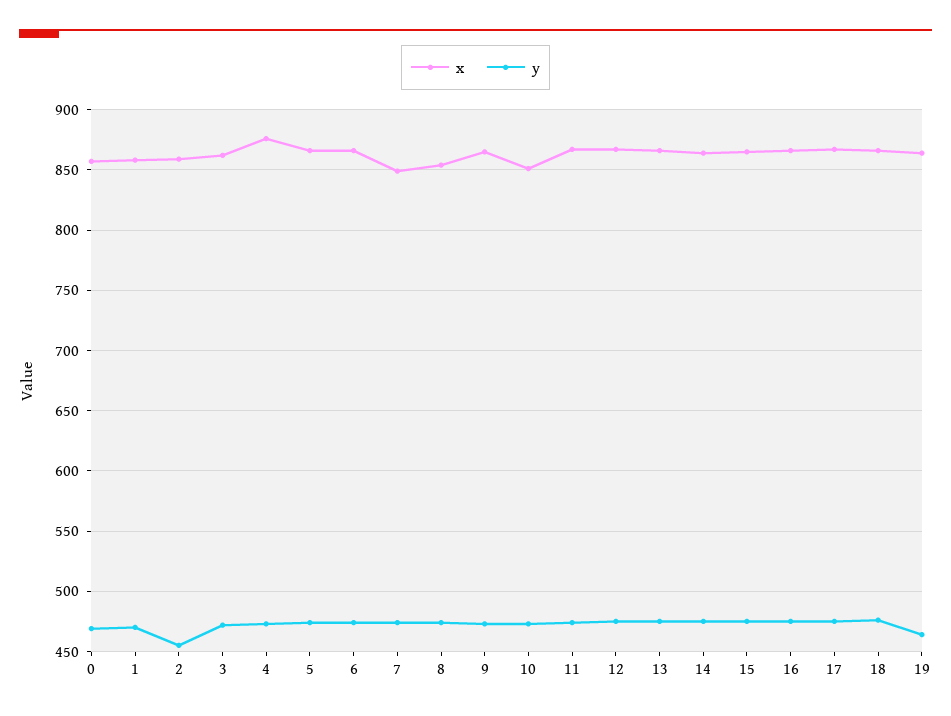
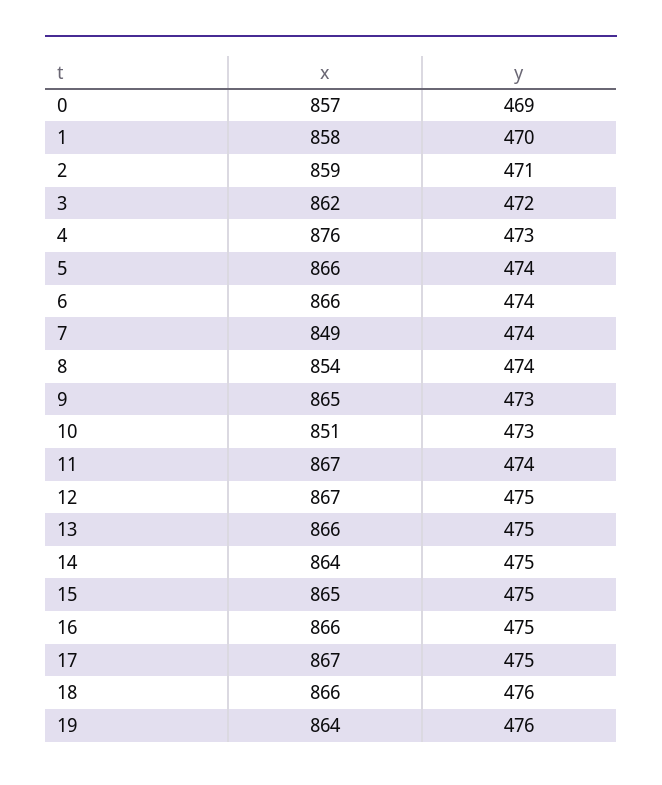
y, 2: 455 -> 471
y, 19: 465 -> 476

